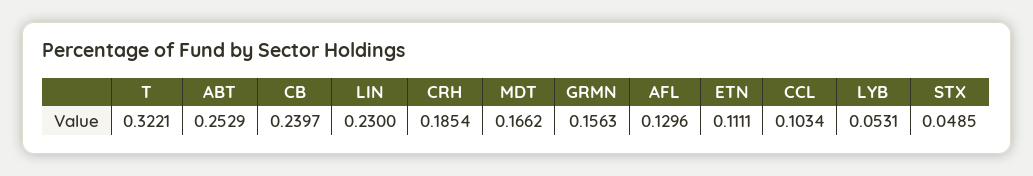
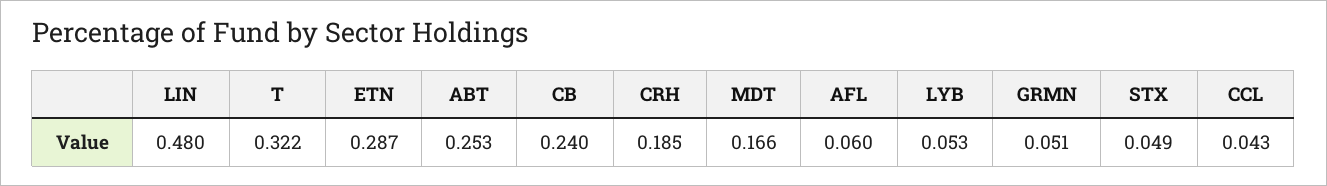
LIN: 0.23 -> 0.48
GRMN: 0.1563 -> 0.051
AFL: 0.1296 -> 0.06
ETN: 0.1111 -> 0.287
CCL: 0.1034 -> 0.043

